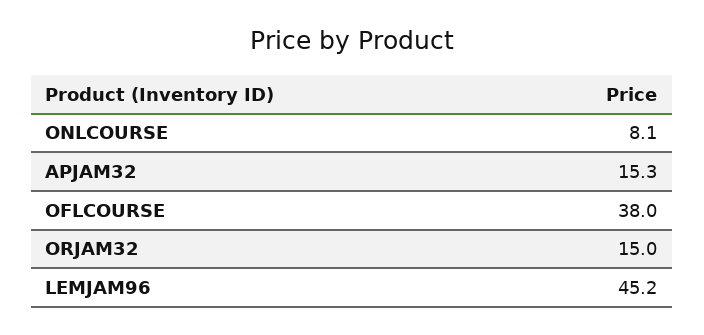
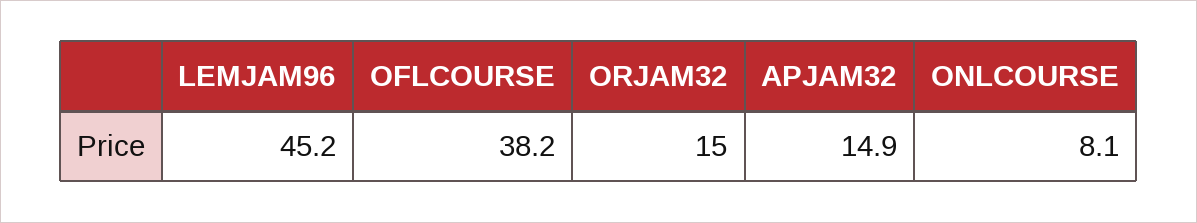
APJAM32: 15.3 -> 14.9
OFLCOURSE: 38 -> 38.2

